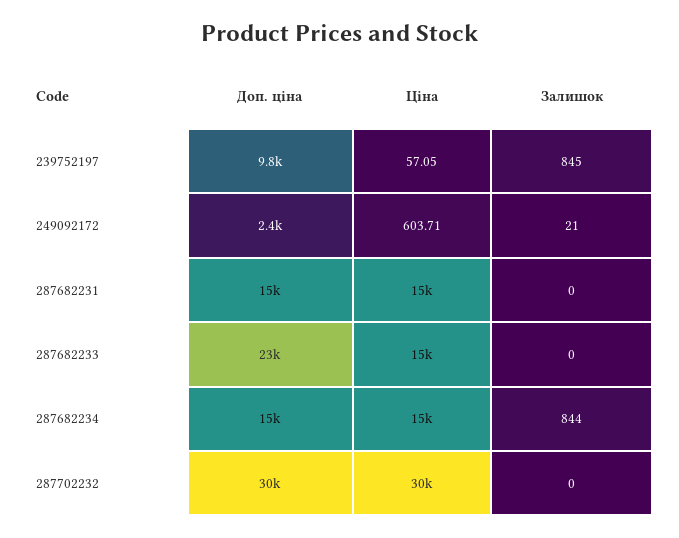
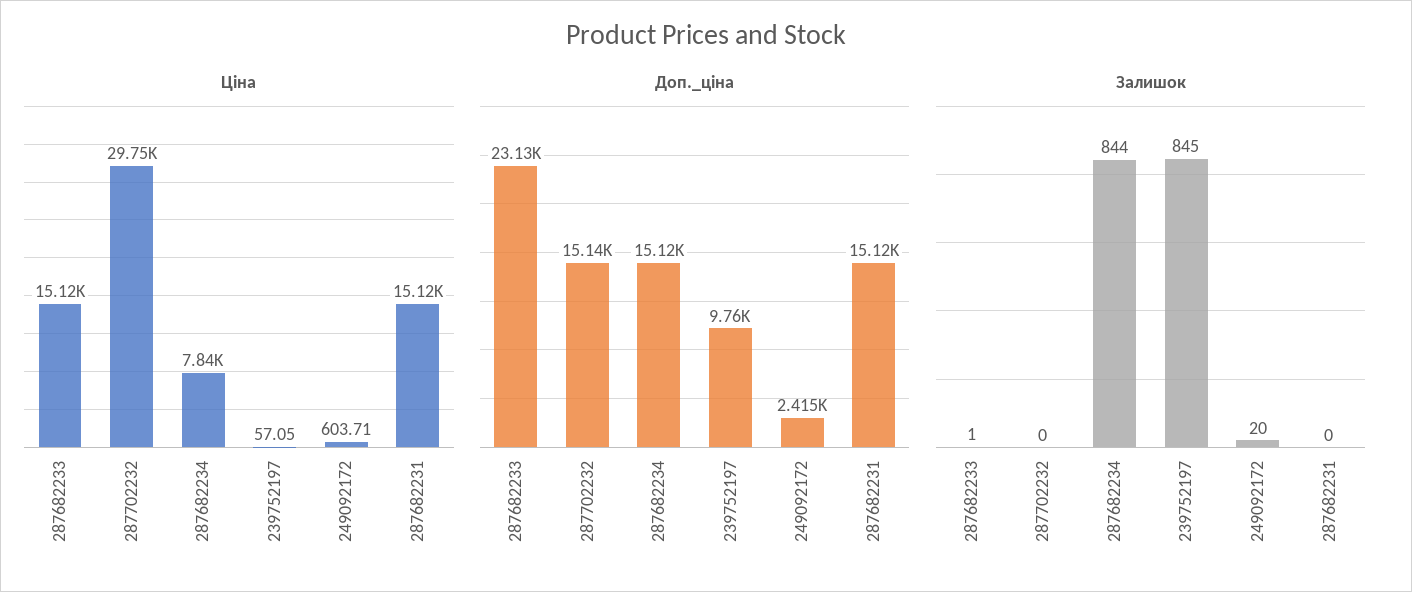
Залишок, 249092172: 21 -> 20
Залишок, 287682233: 0 -> 1
Ціна, 287682234: 15000 -> 7840
Доп. ціна, 287702232: 30000 -> 15140

